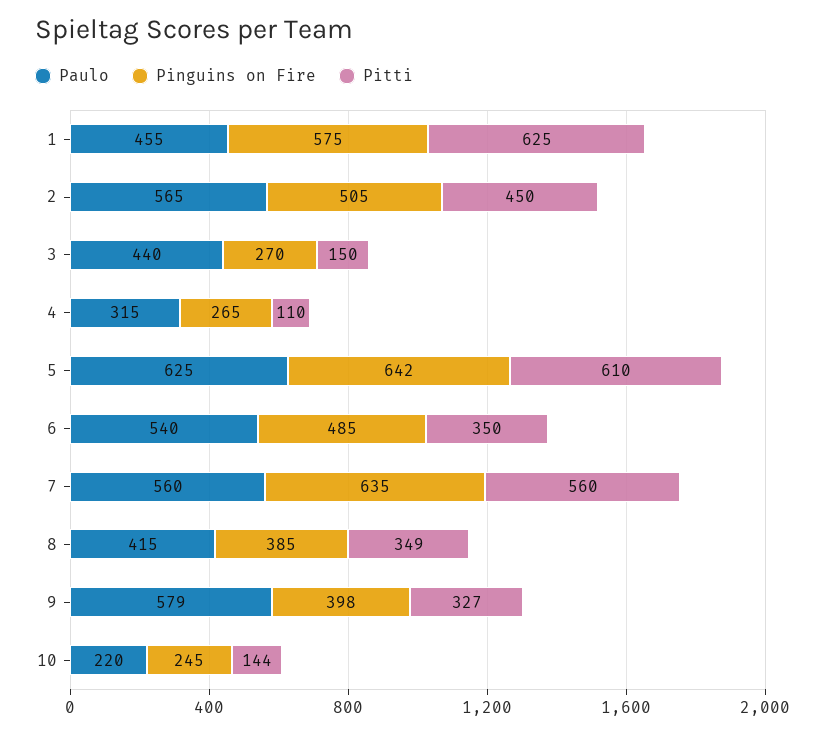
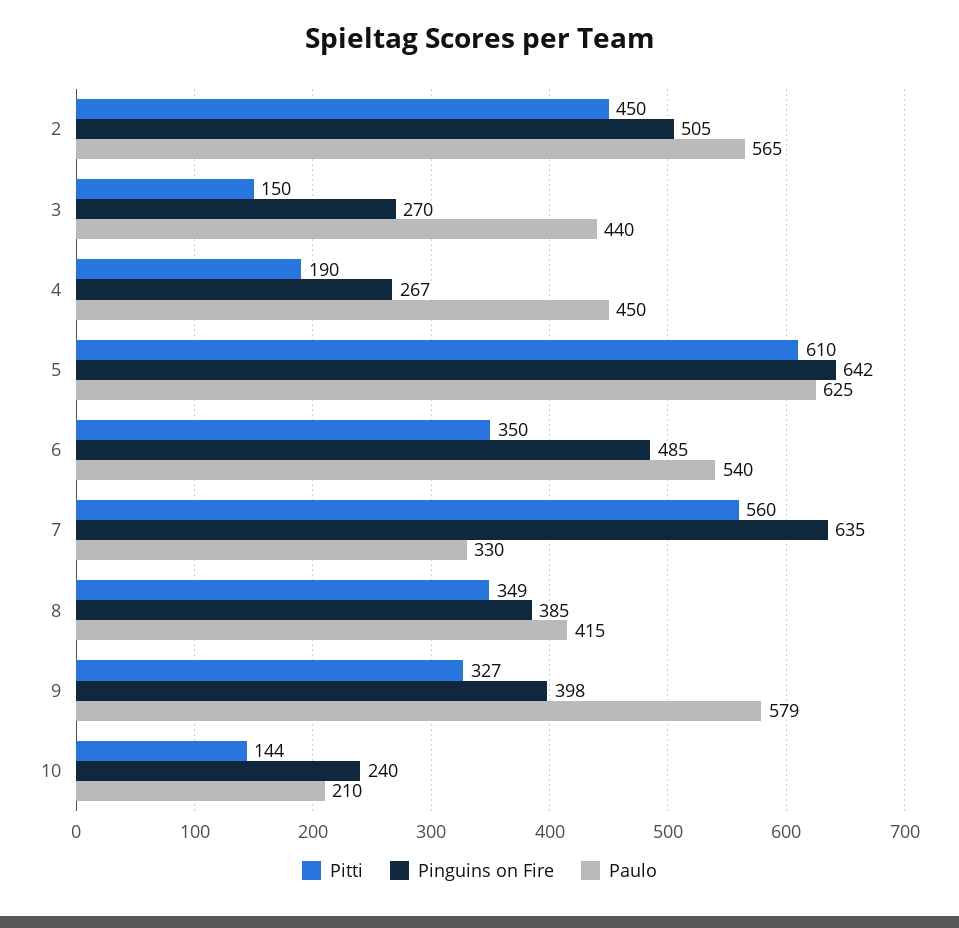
Paulo, 1: 455 -> none
Pinguins on Fire, 1: 575 -> none
Pitti, 1: 625 -> none
Paulo, 4: 315 -> 450
Pinguins on Fire, 4: 265 -> 267
Pitti, 4: 110 -> 190
Paulo, 7: 560 -> 330
Paulo, 10: 220 -> 210
Pinguins on Fire, 10: 245 -> 240

